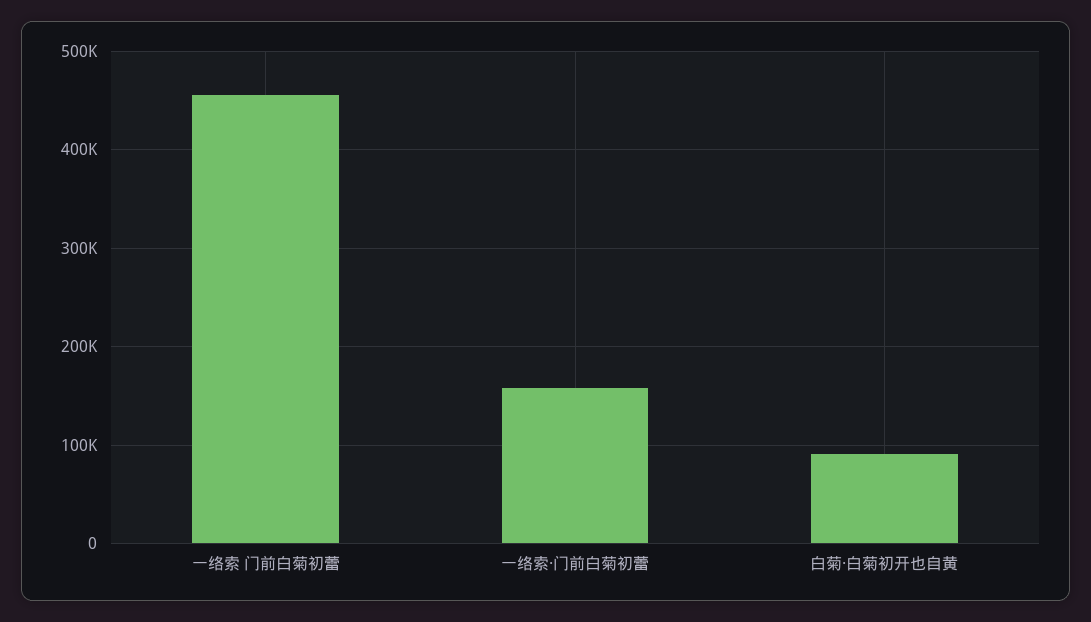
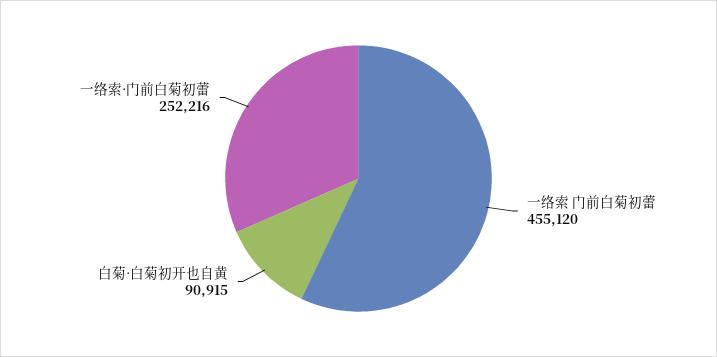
一络索·门前白菊初蕾: 160000 -> 252216

